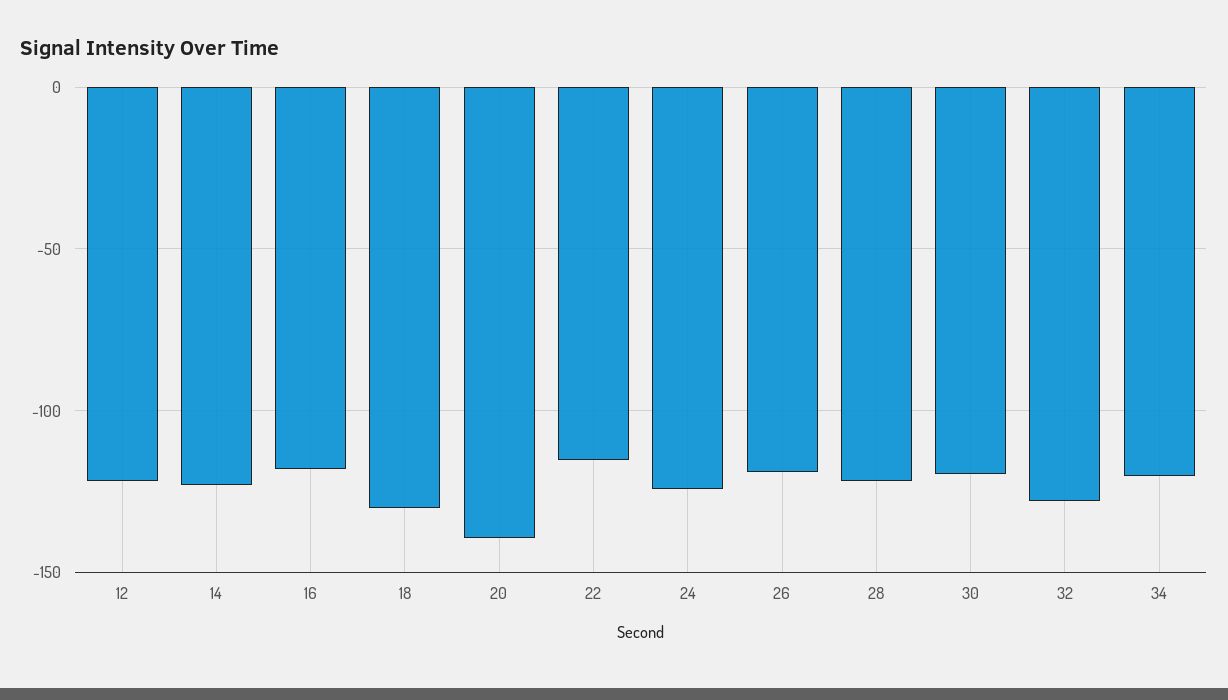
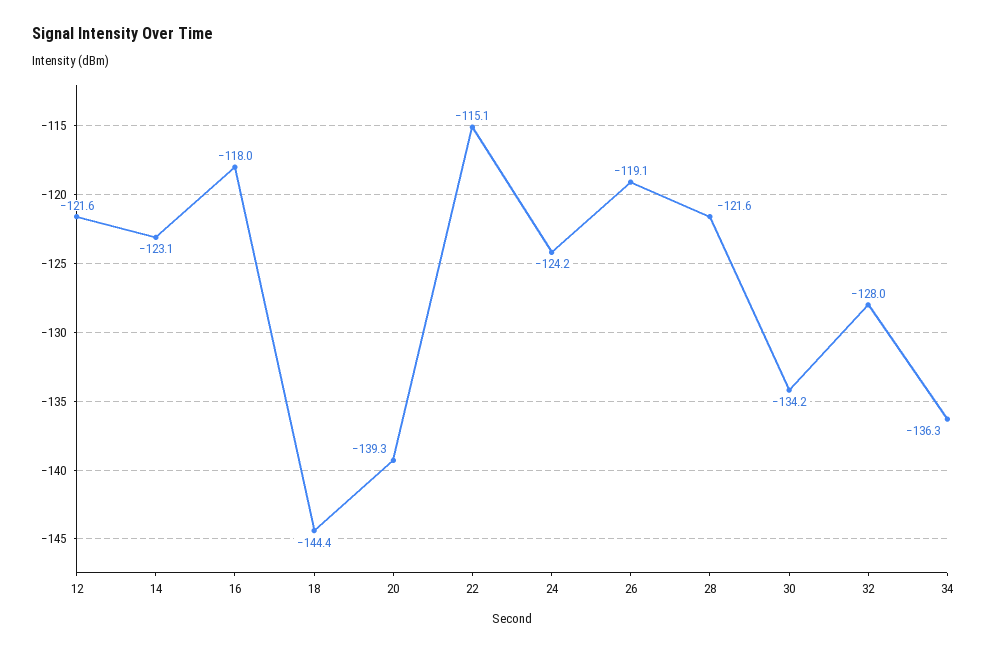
18: -130 -> -144.4
30: -120 -> -134.2
34: -120 -> -136.3

